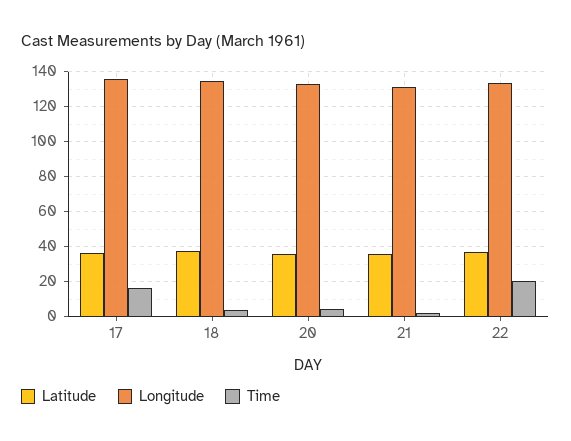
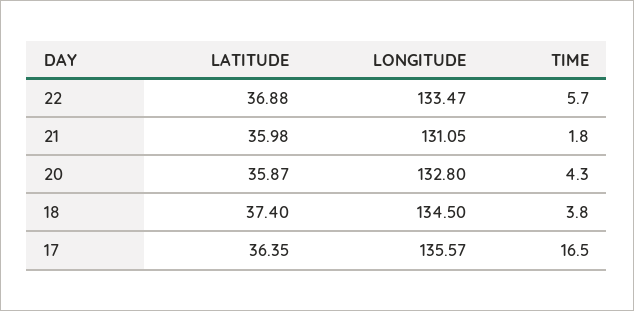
Time, 22: 20 -> 5.7

